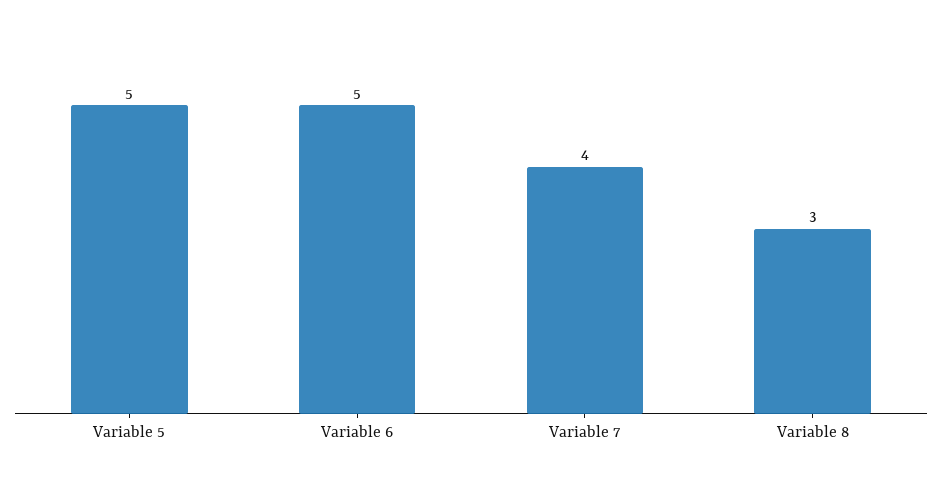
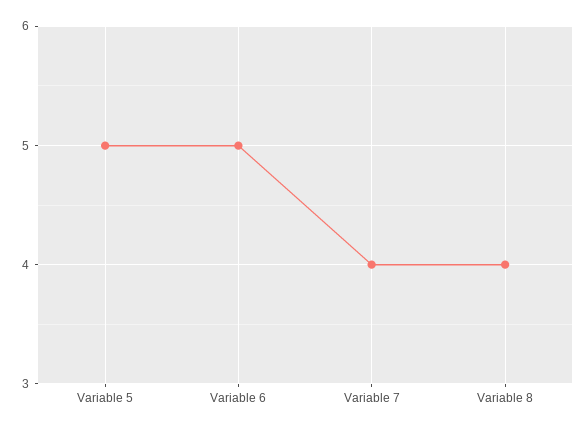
Variable 8: 3 -> 4

